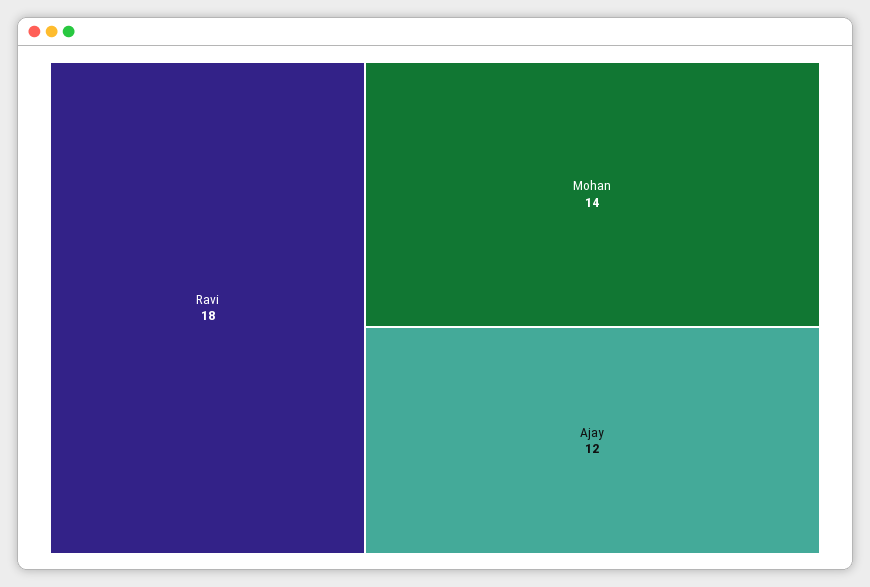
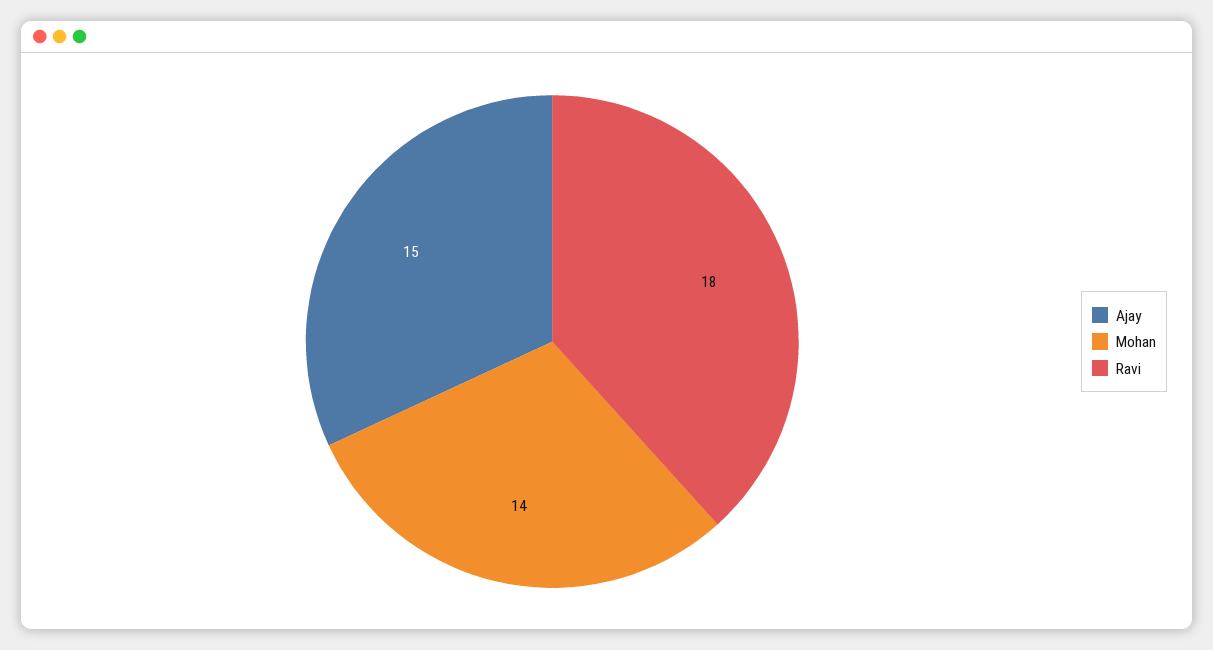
Ajay: 12 -> 15

